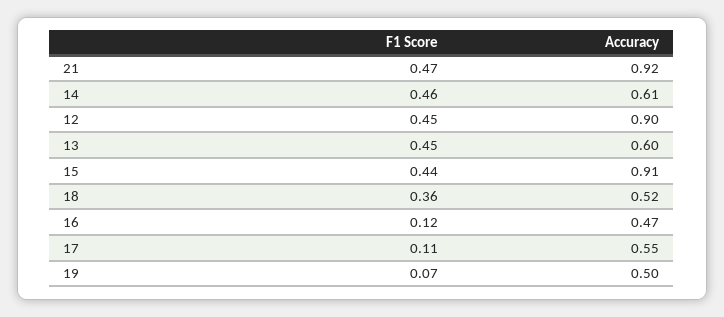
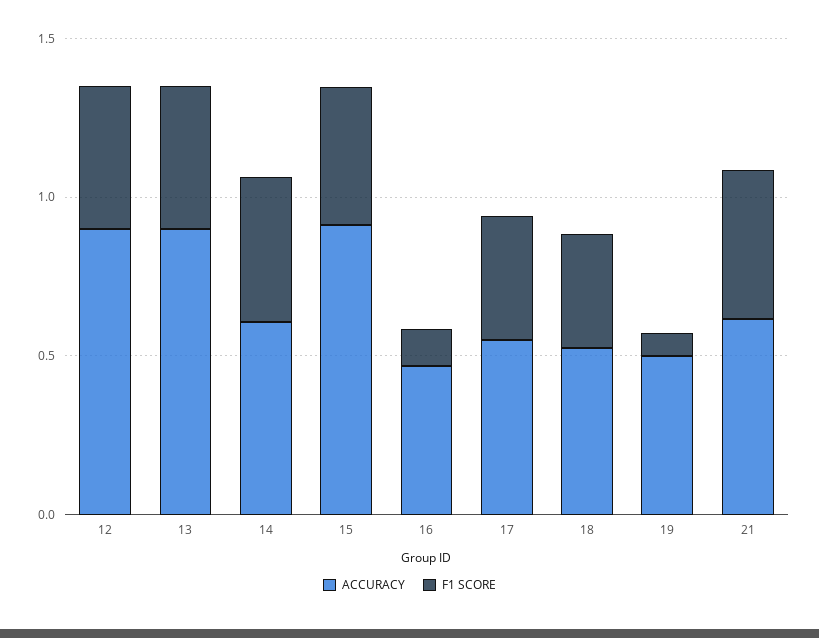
Accuracy, 21: 0.92 -> 0.6
Accuracy, 13: 0.6 -> 0.9
F1 Score, 17: 0.11 -> 0.4

